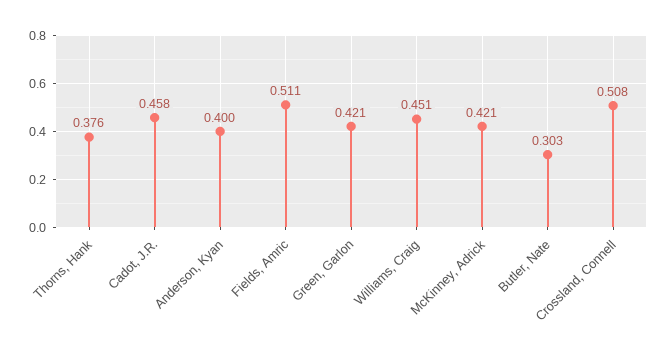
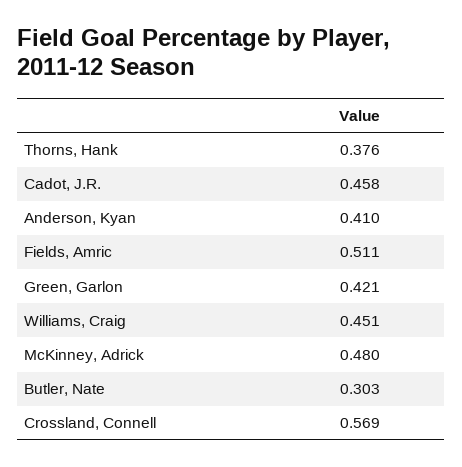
Anderson, Kyan: 0.4 -> 0.41
McKinney, Adrick: 0.421 -> 0.48
Crossland, Connell: 0.508 -> 0.569

